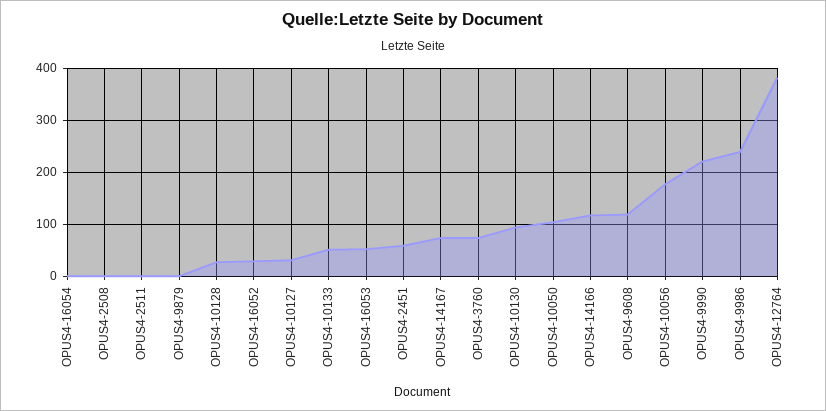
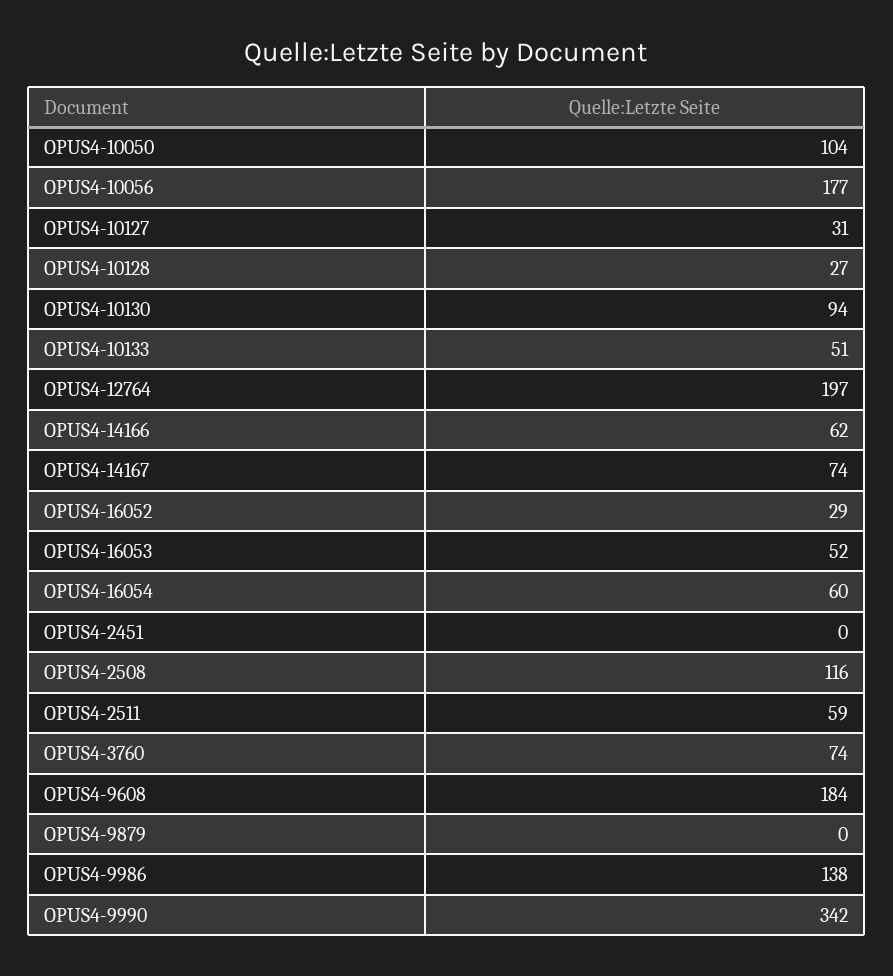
OPUS4-16054: 0 -> 60
OPUS4-2508: 0 -> 116
OPUS4-2511: 0 -> 59
OPUS4-2451: 60 -> 0
OPUS4-14166: 120 -> 62
OPUS4-9608: 120 -> 184
OPUS4-9990: 220 -> 342
OPUS4-9986: 240 -> 138
OPUS4-12764: 380 -> 197

